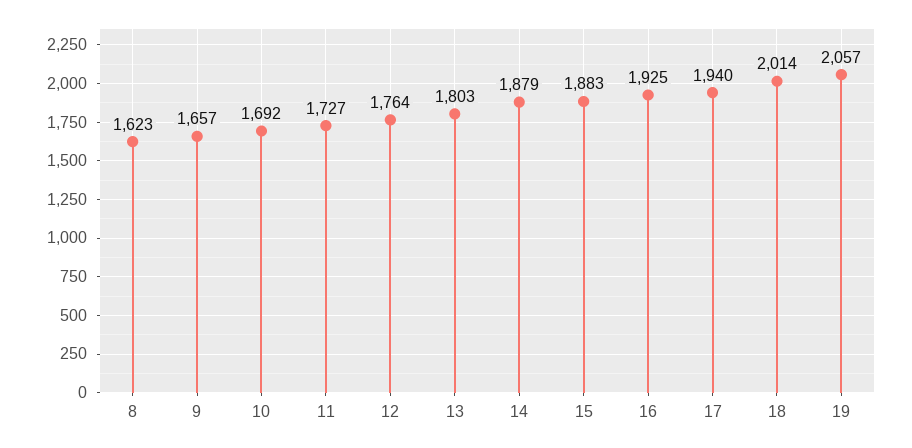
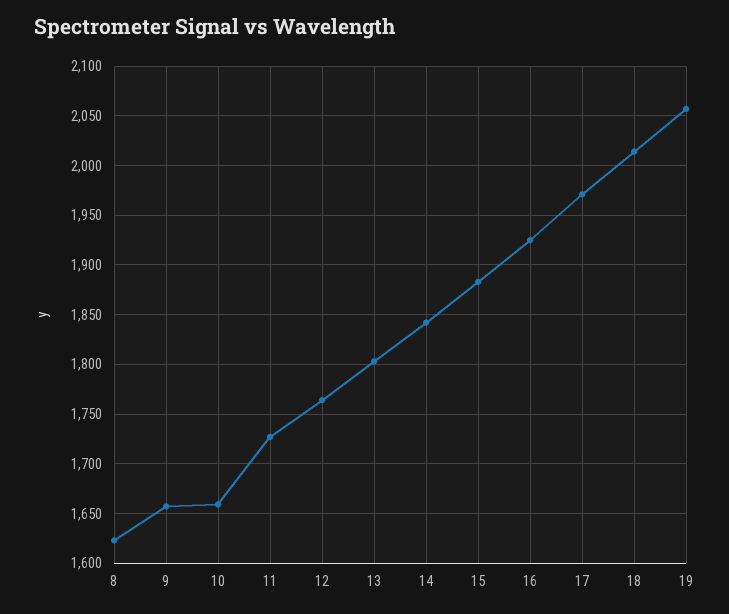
10: 1692 -> 1660
14: 1879 -> 1840
17: 1940 -> 1970

